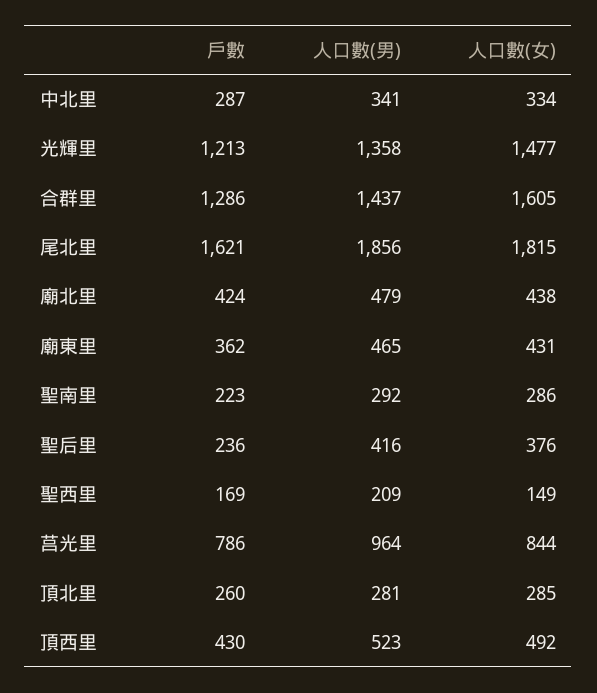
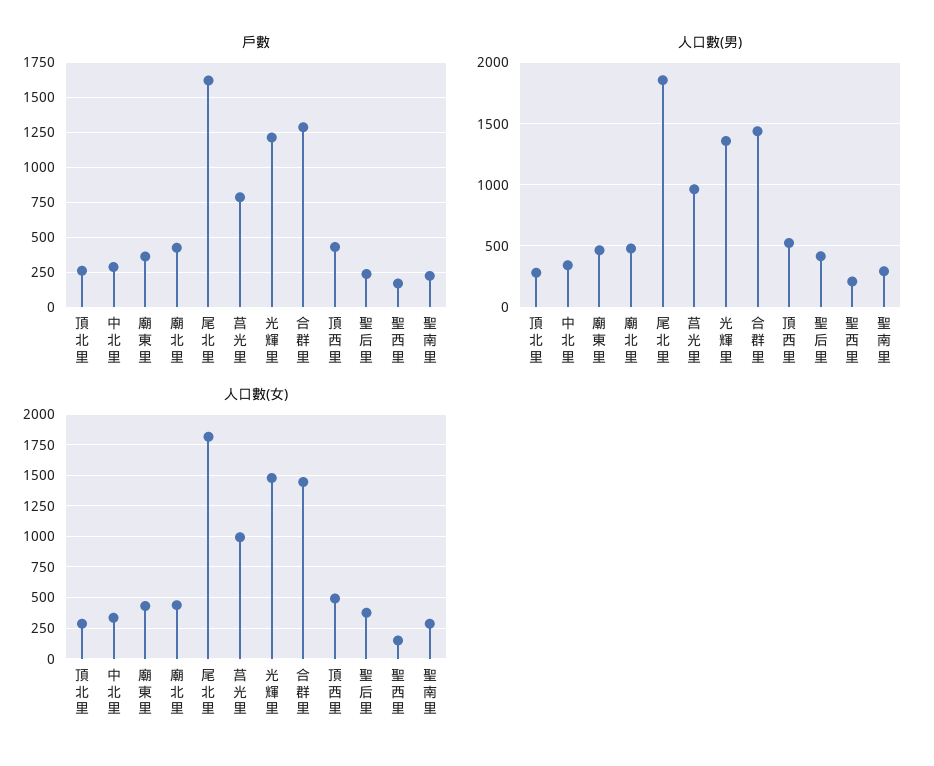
人口數(女), 合群里: 1605 -> 1450
人口數(女), 莒光里: 844 -> 1000

